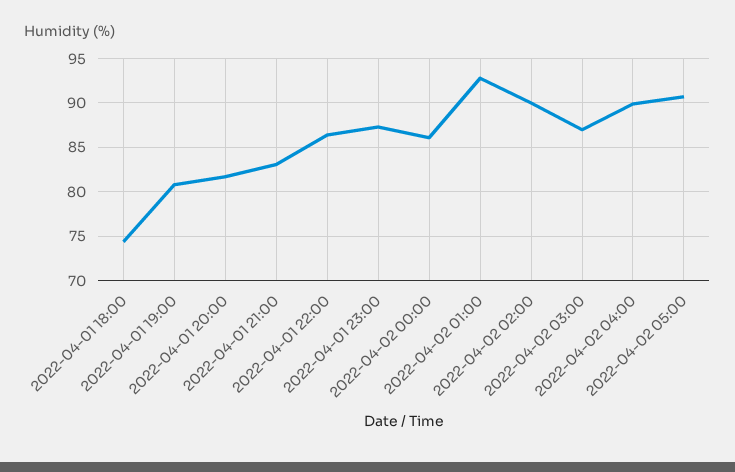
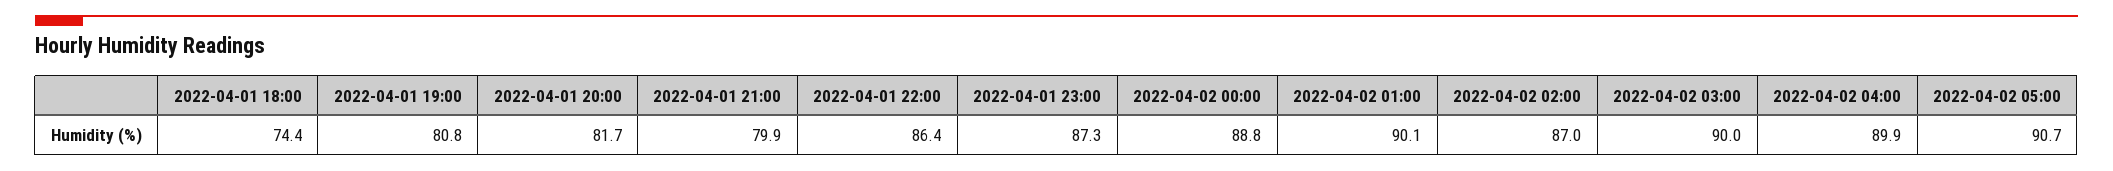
2022-04-01 21:00: 83 -> 79.9
2022-04-02 00:00: 86 -> 88.8
2022-04-02 01:00: 93 -> 90.1
2022-04-02 02:00: 90 -> 87
2022-04-02 03:00: 87 -> 90

